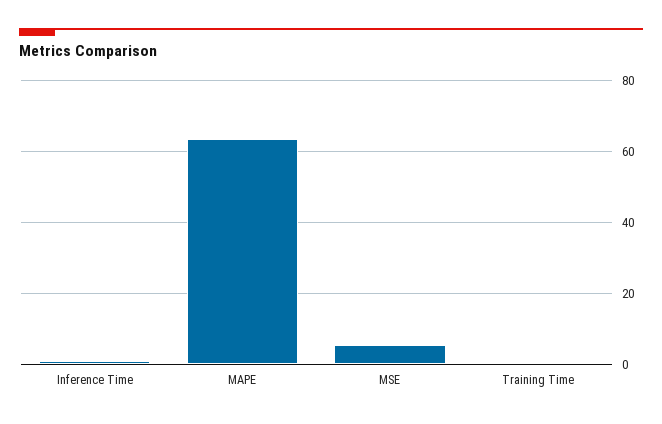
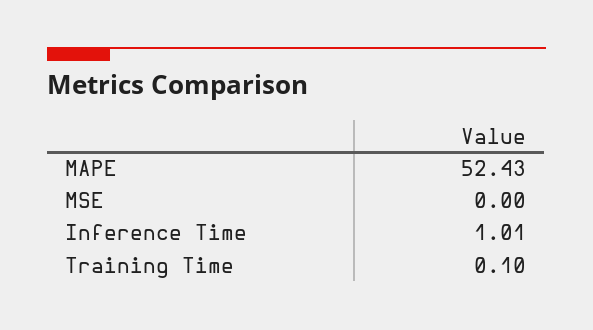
MAPE: 64 -> 52.43
MSE: 6 -> 0

